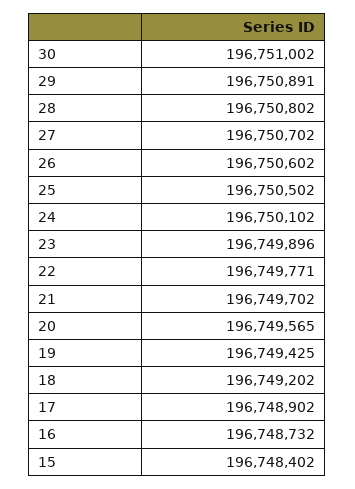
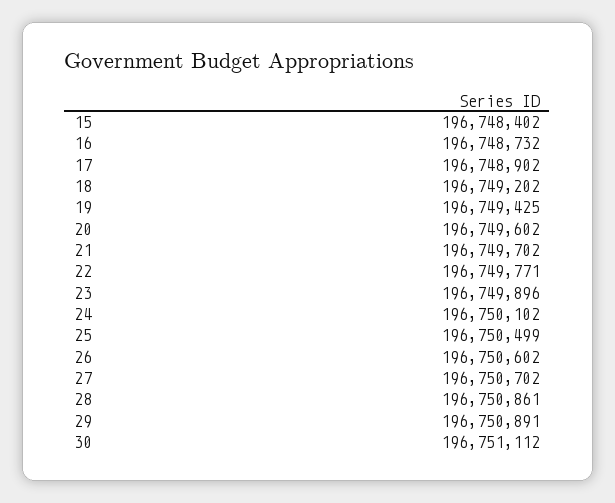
30: 196751002 -> 196751112
28: 196750802 -> 196750861
25: 196750502 -> 196750499
20: 196749565 -> 196749602

